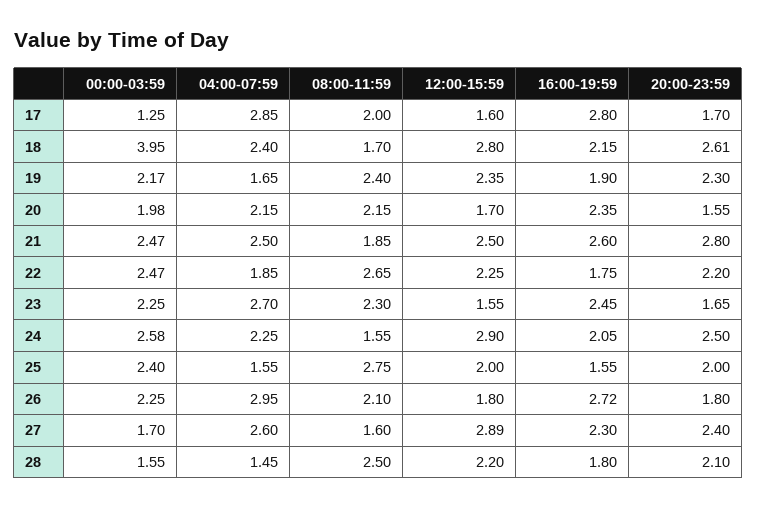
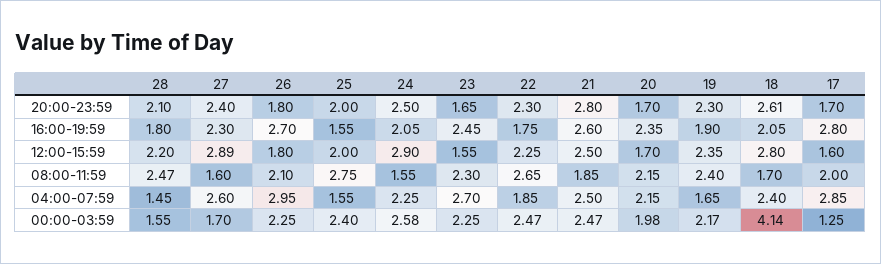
00:00-03:59, 18: 3.95 -> 4.14
16:00-19:59, 18: 2.15 -> 2.05
20:00-23:59, 20: 1.55 -> 1.7
20:00-23:59, 22: 2.2 -> 2.3
16:00-19:59, 26: 2.72 -> 2.7
08:00-11:59, 28: 2.5 -> 2.47

